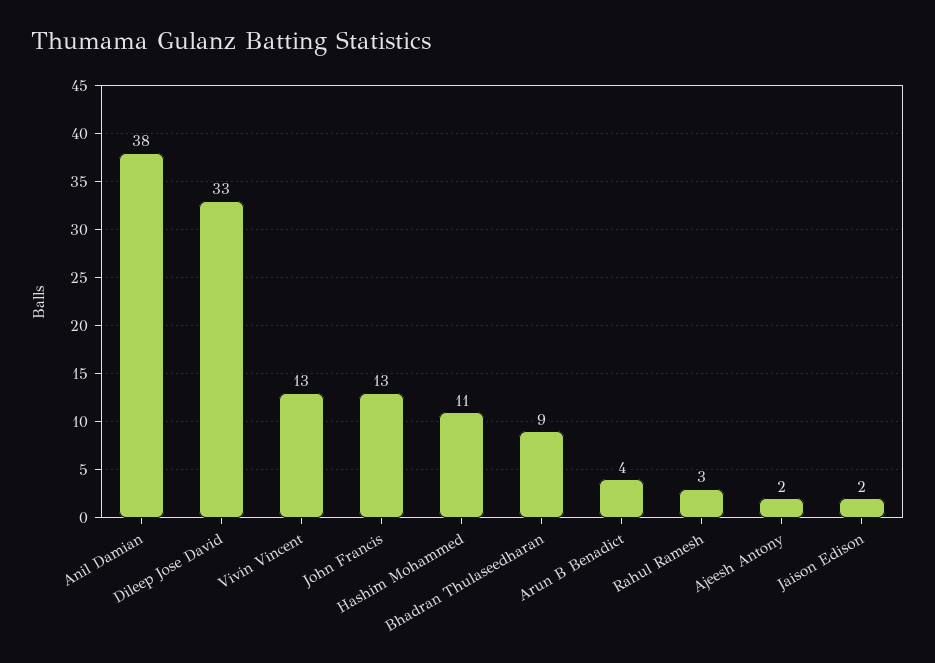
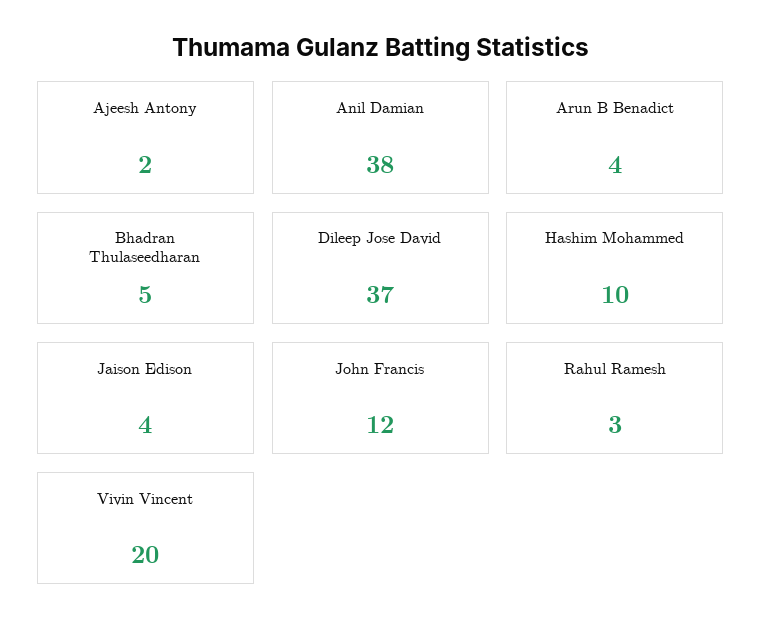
Dileep Jose David: 33 -> 37
Vivin Vincent: 13 -> 20
John Francis: 13 -> 12
Hashim Mohammed: 11 -> 10
Bhadran Thulaseedharan: 9 -> 5
Jaison Edison: 2 -> 4

